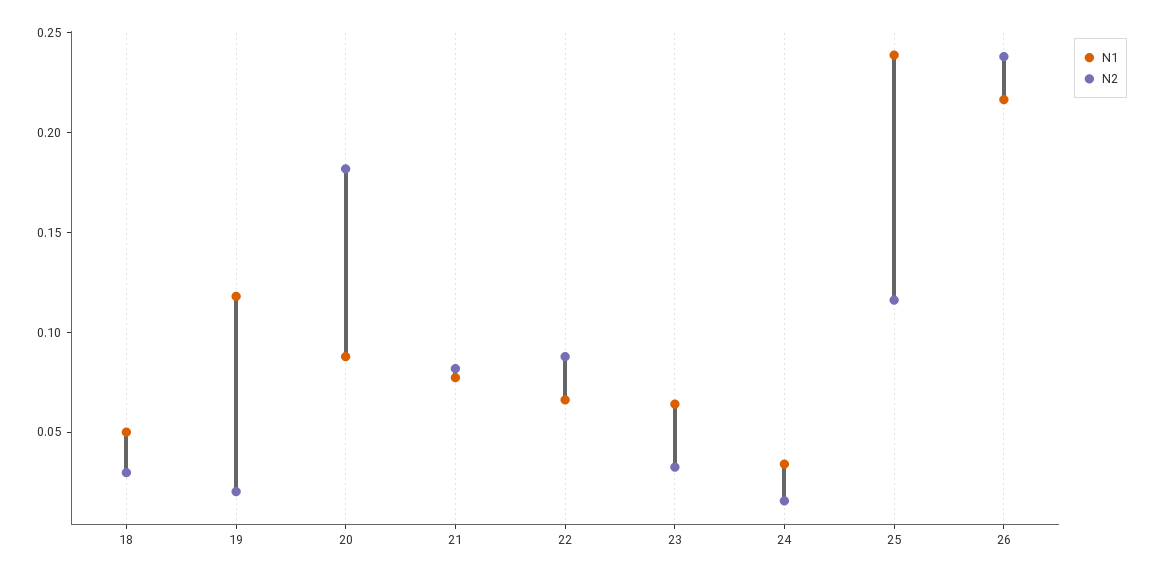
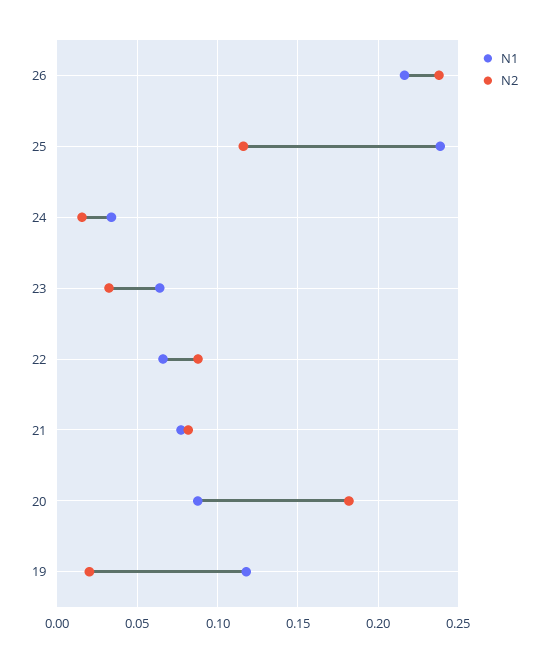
N1, 18: 0.05 -> none
N2, 18: 0.03 -> none

